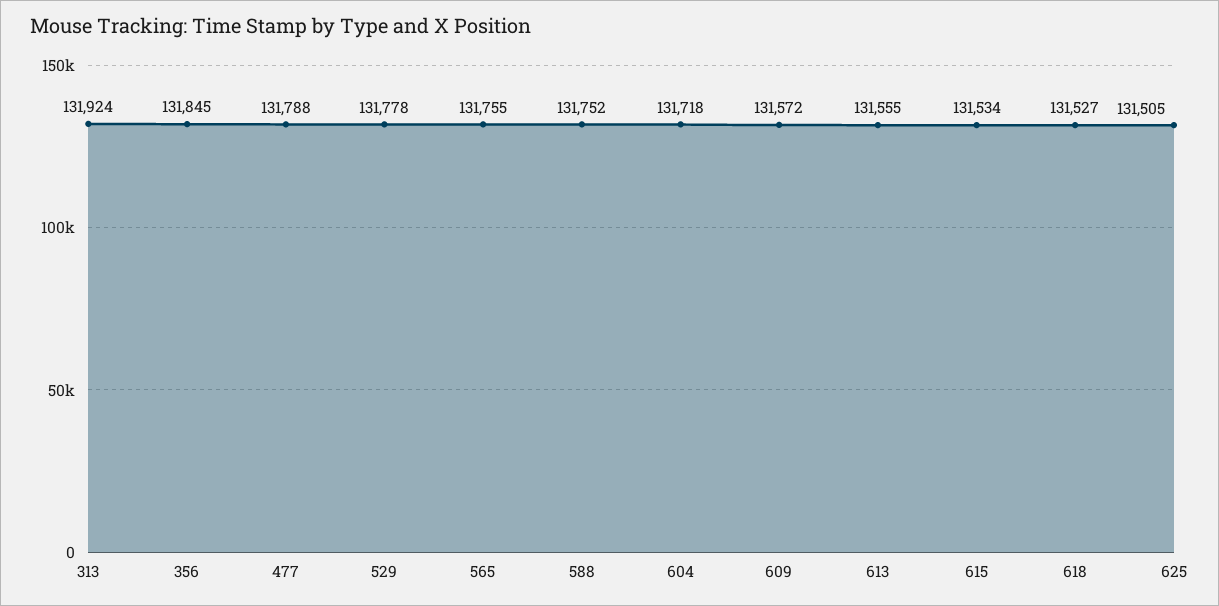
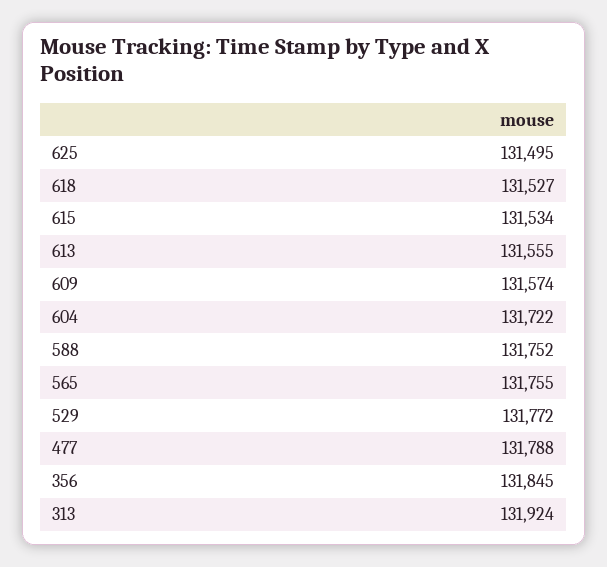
529: 131778 -> 131772
604: 131718 -> 131722
609: 131572 -> 131574
625: 131505 -> 131495

